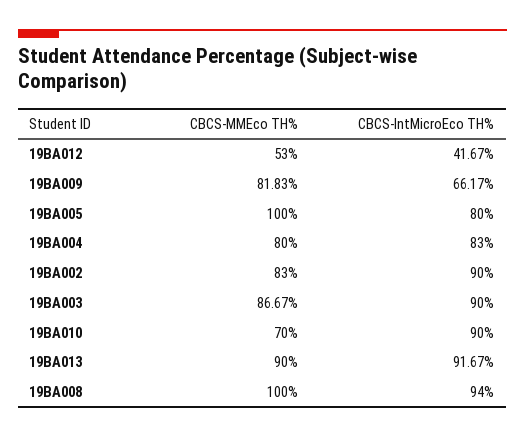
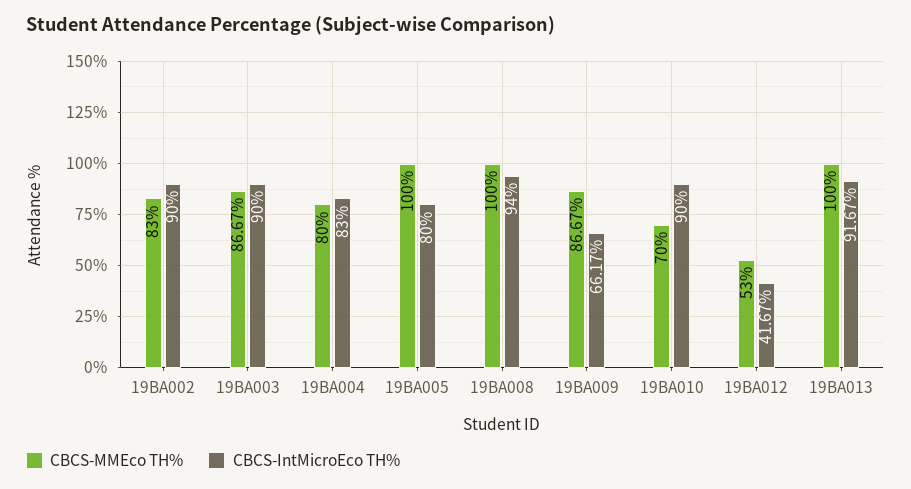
CBCS-MMEco TH%, 19BA009: 81.83 -> 86.67
CBCS-MMEco TH%, 19BA013: 90 -> 100

